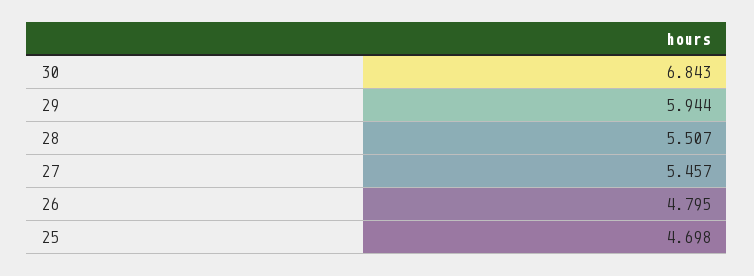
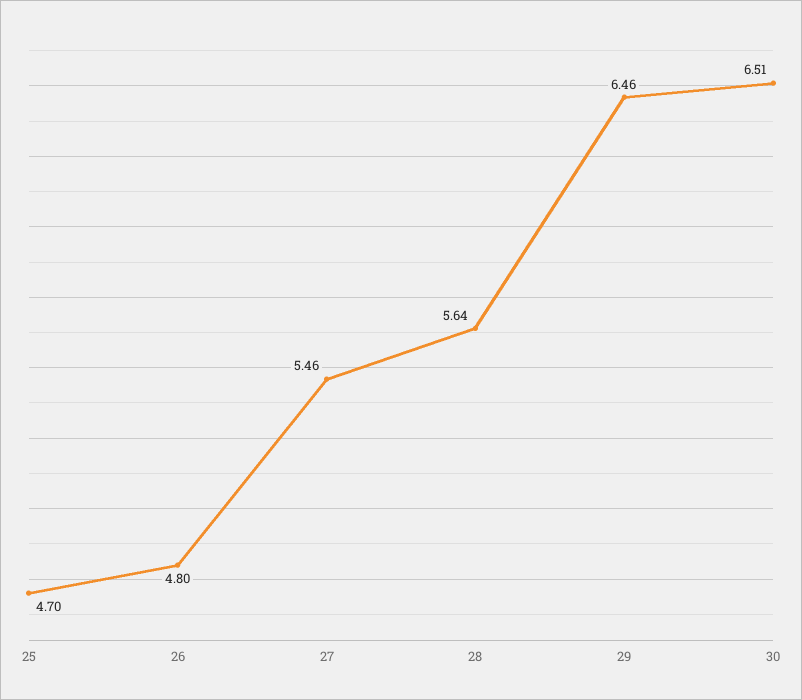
30: 6.843 -> 6.51
29: 5.944 -> 6.46
28: 5.507 -> 5.64

